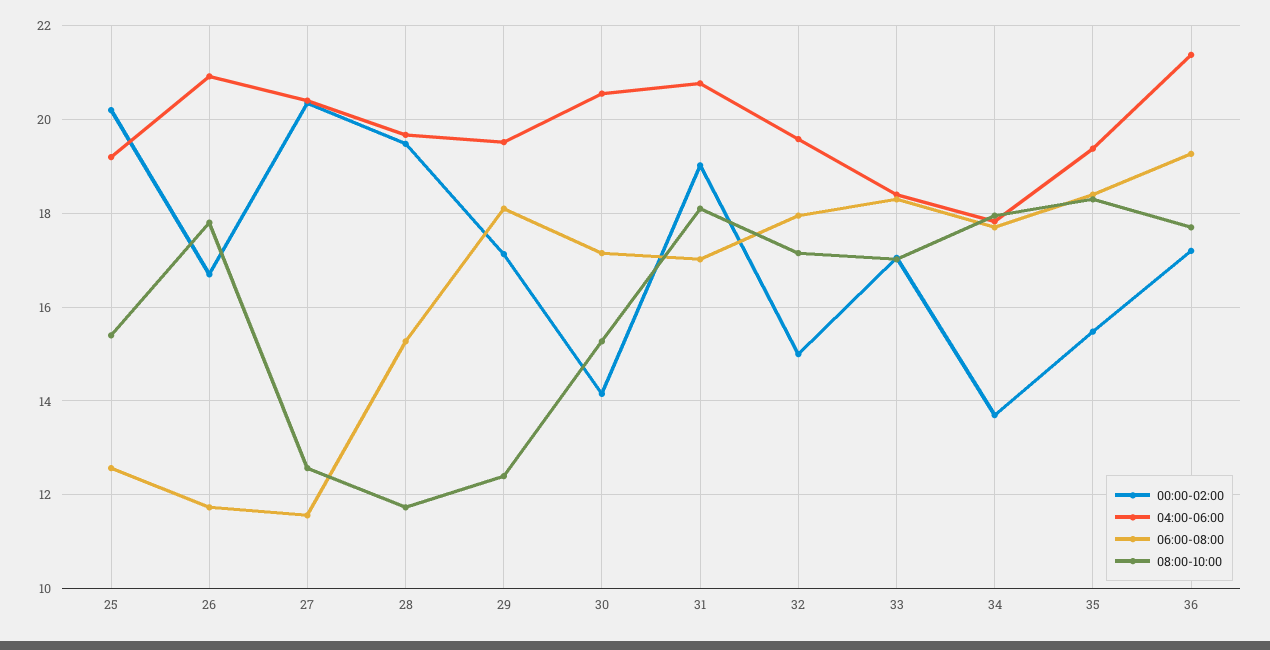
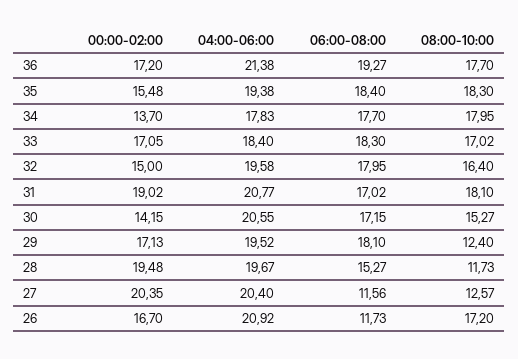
00:00-02:00, 25: 20.2 -> none
04:00-06:00, 25: 19.2 -> none
06:00-08:00, 25: 12.6 -> none
08:00-10:00, 25: 15.4 -> none
08:00-10:00, 26: 17.8 -> 17.2
08:00-10:00, 32: 17.2 -> 16.4

